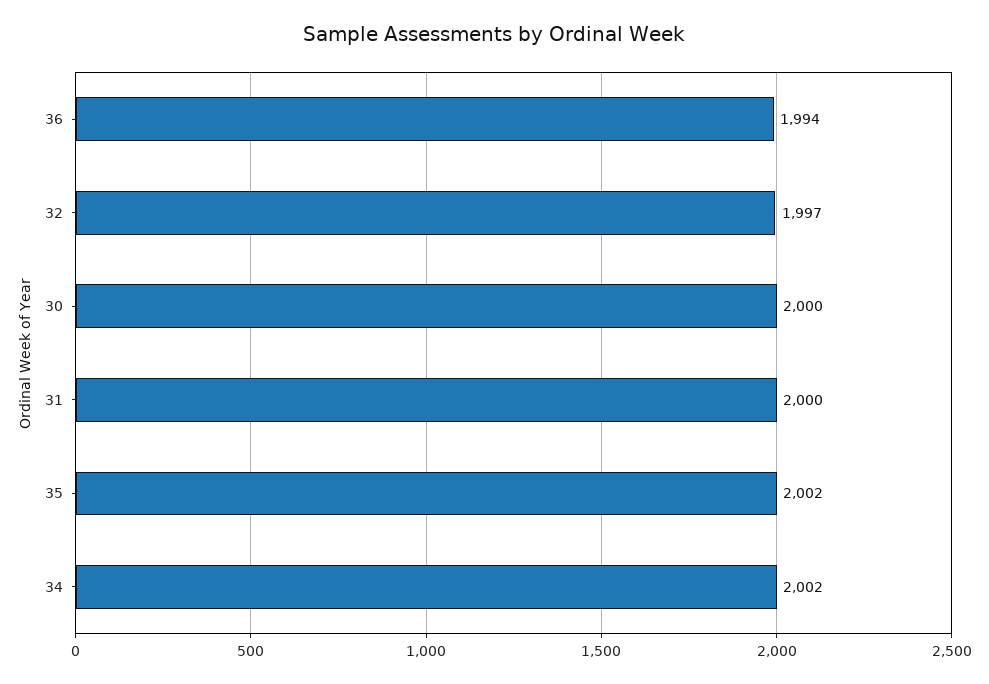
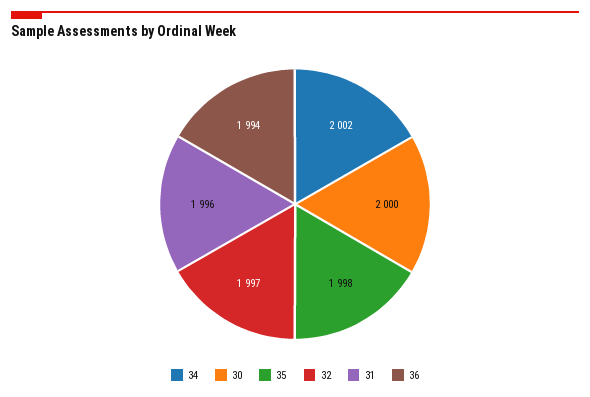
31: 2000 -> 1996
35: 2002 -> 1998

